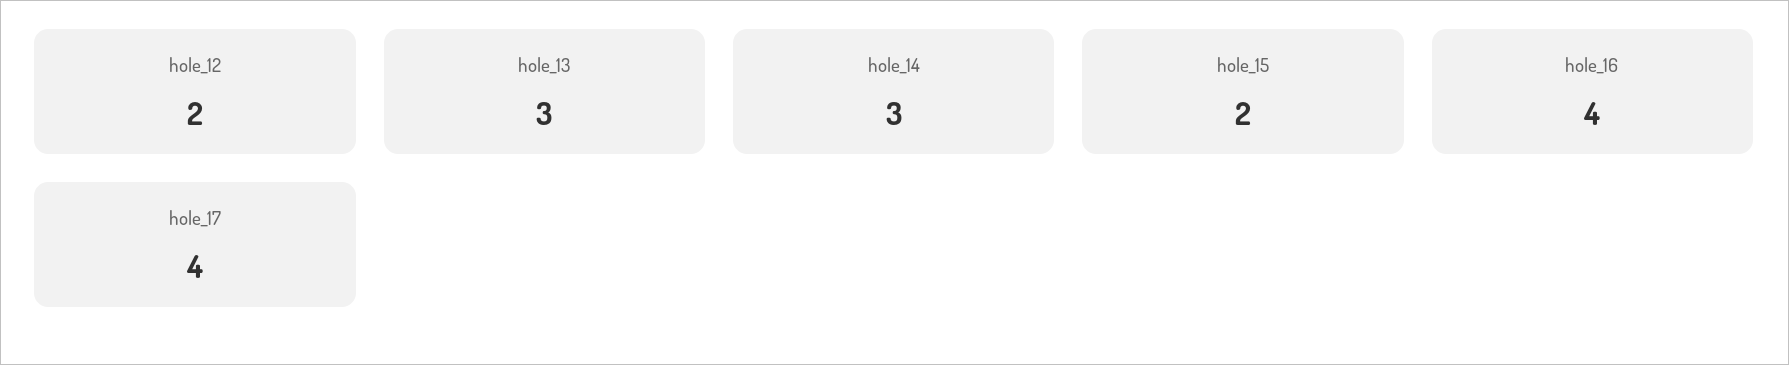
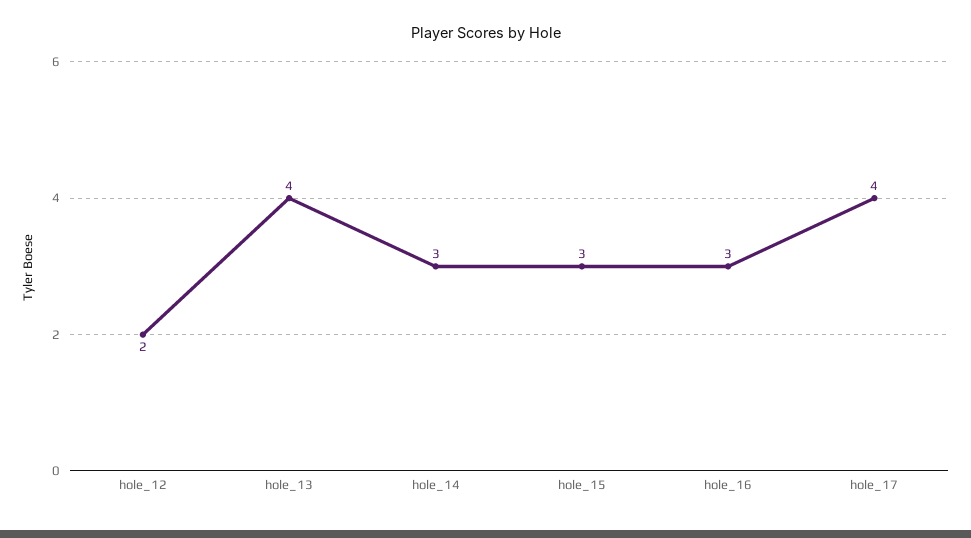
hole_13: 3 -> 4
hole_15: 2 -> 3
hole_16: 4 -> 3

